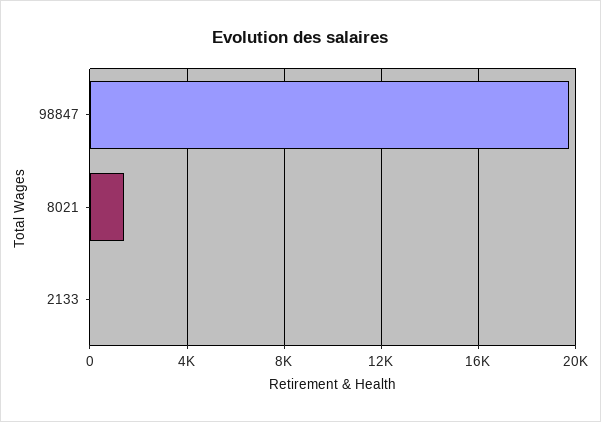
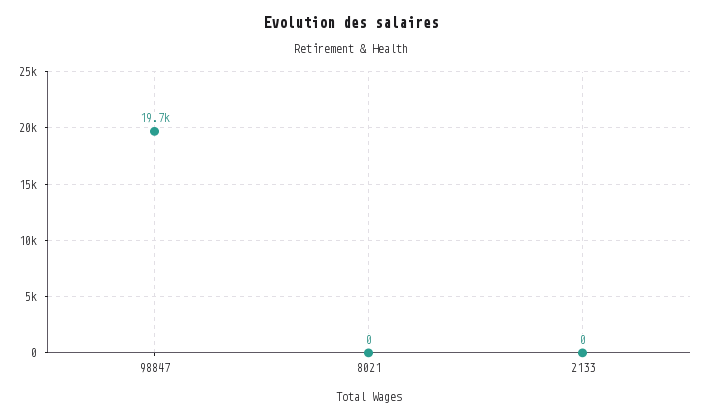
8021: 1500 -> 0

